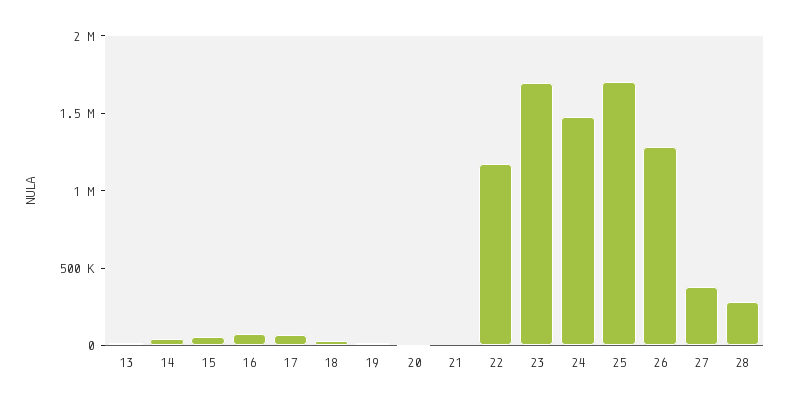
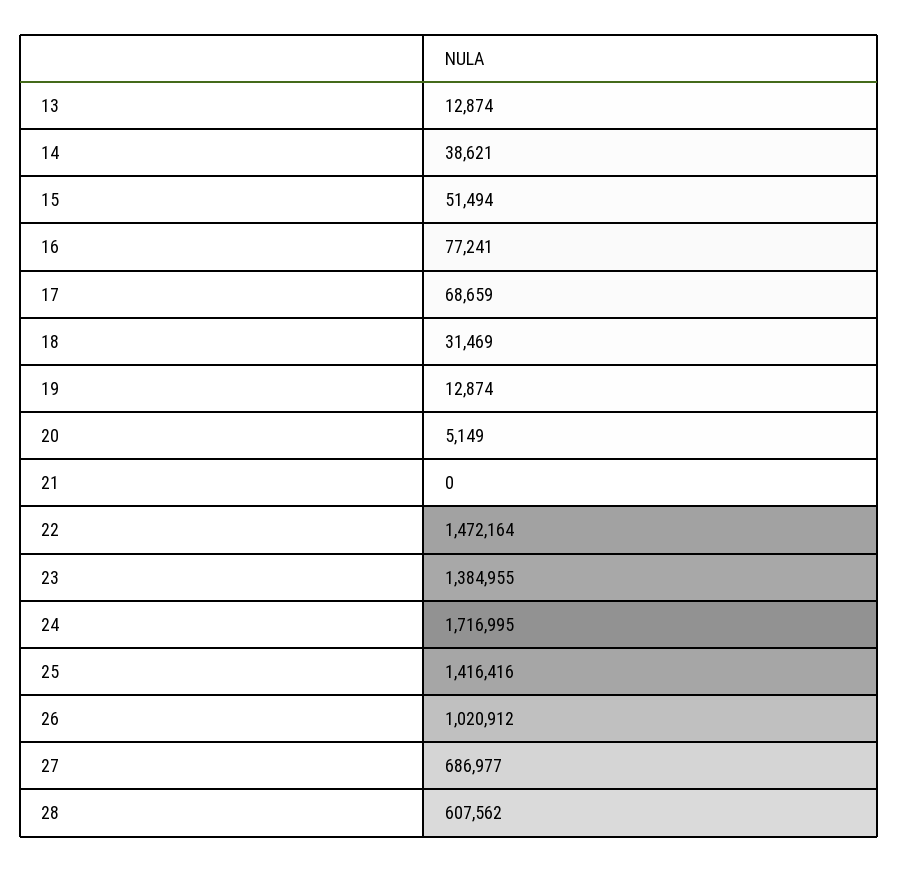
22: 1200000 -> 1472164
23: 1700000 -> 1384955
24: 1500000 -> 1716995
25: 1700000 -> 1416416
26: 1300000 -> 1020912
27: 400000 -> 686977
28: 300000 -> 607562

